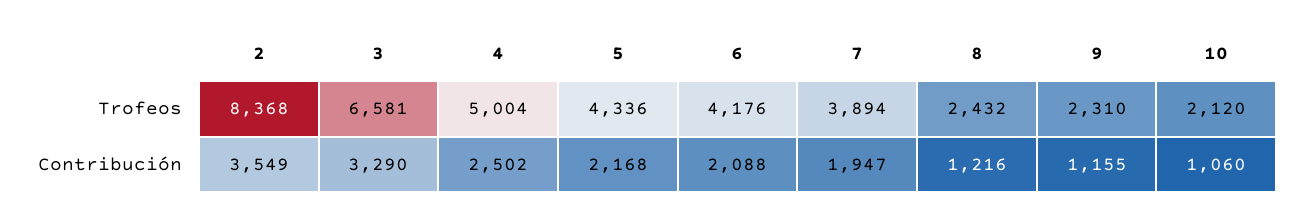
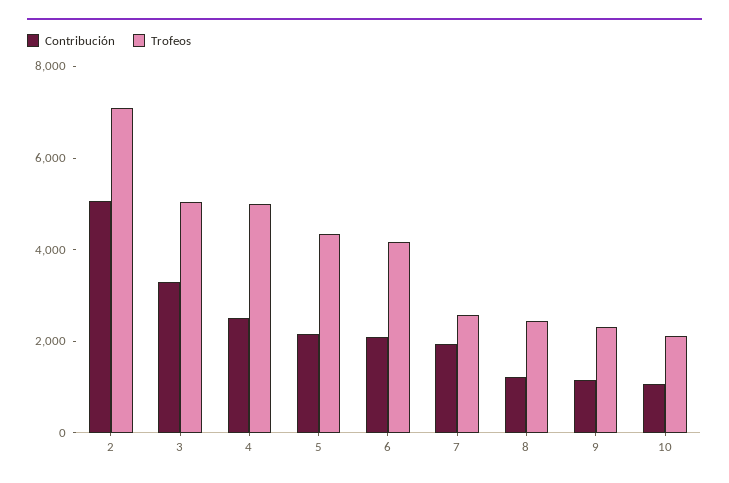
Trofeos, 2: 8368 -> 7000
Trofeos, 3: 6581 -> 5000
Trofeos, 7: 3894 -> 2500
Contribución, 2: 3549 -> 5000

